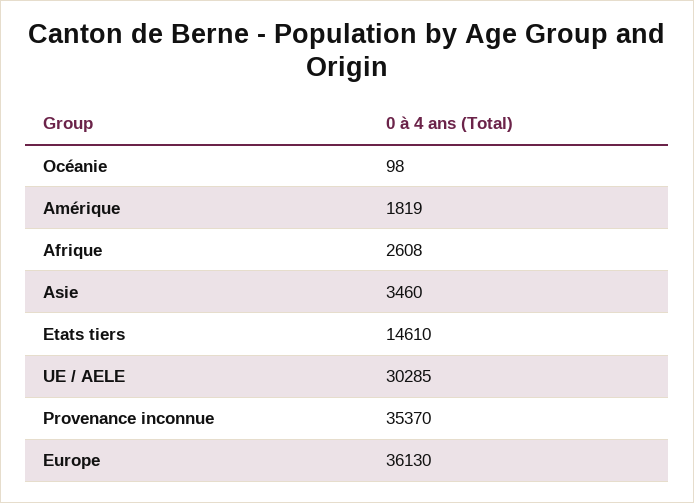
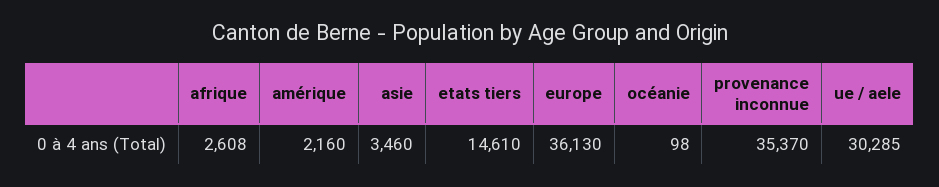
Amérique: 1819 -> 2160

